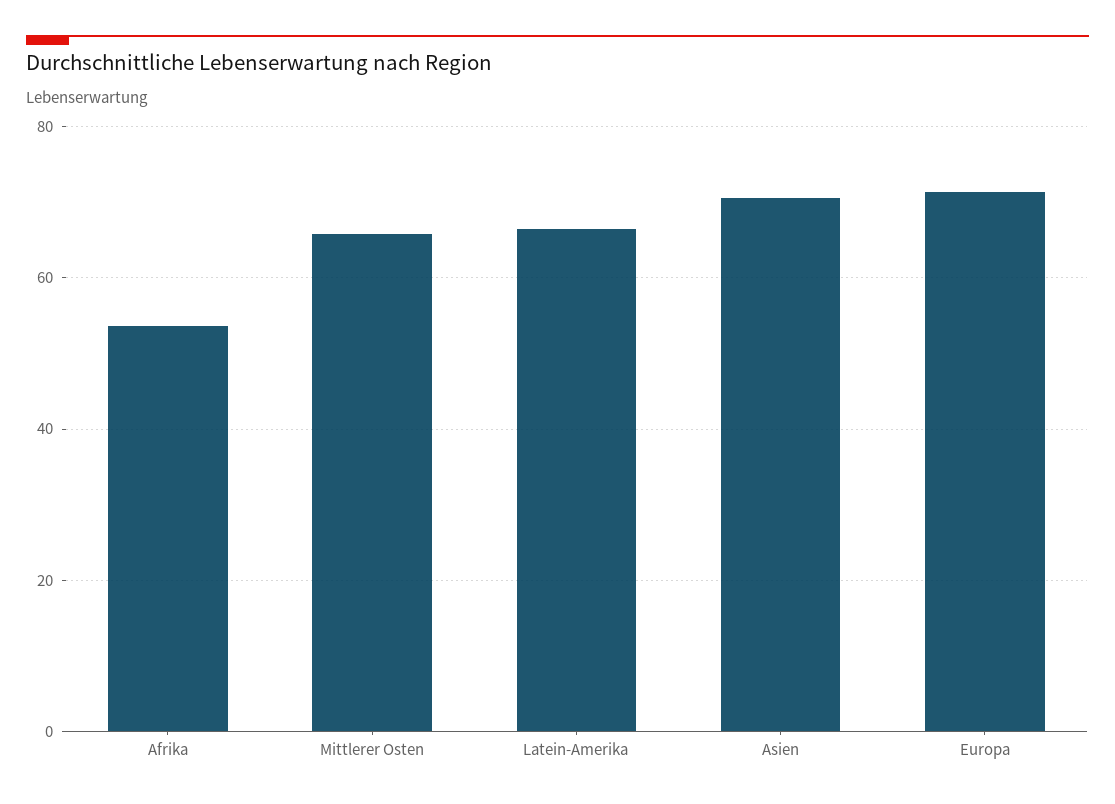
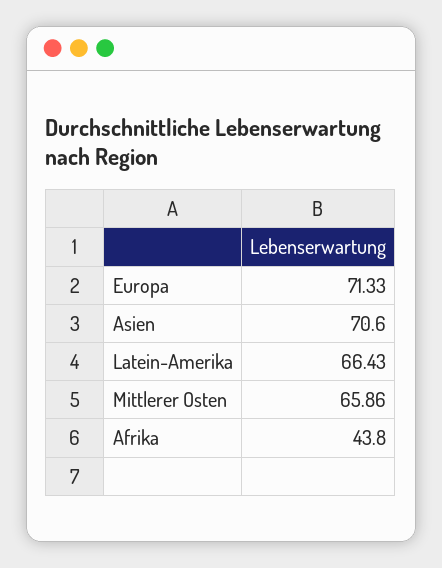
Afrika: 54 -> 43.8

